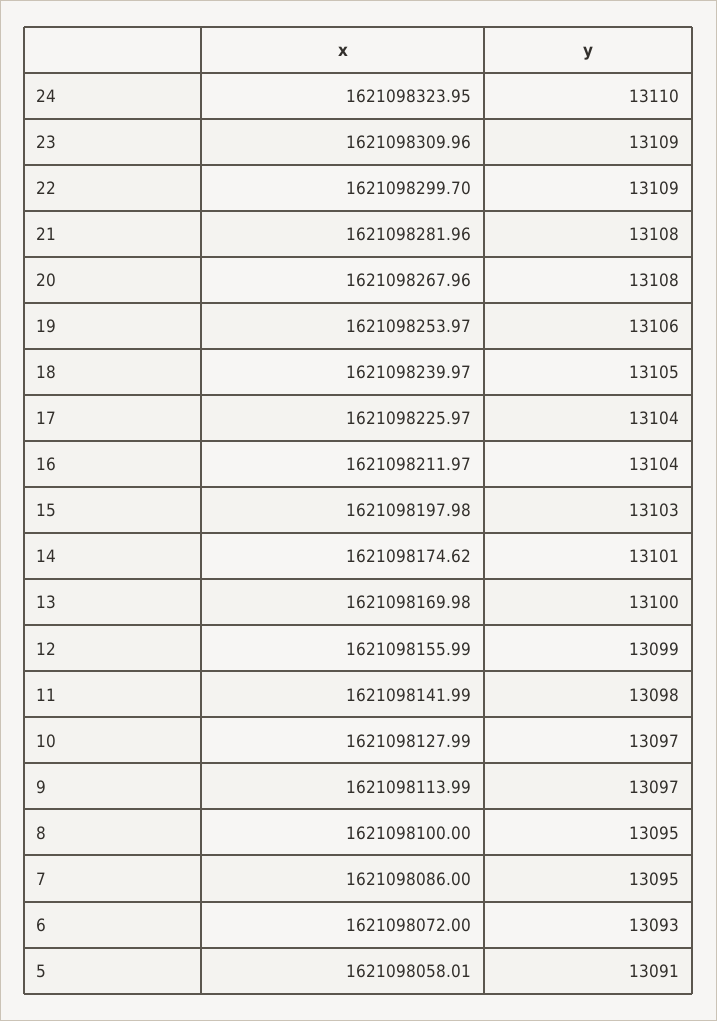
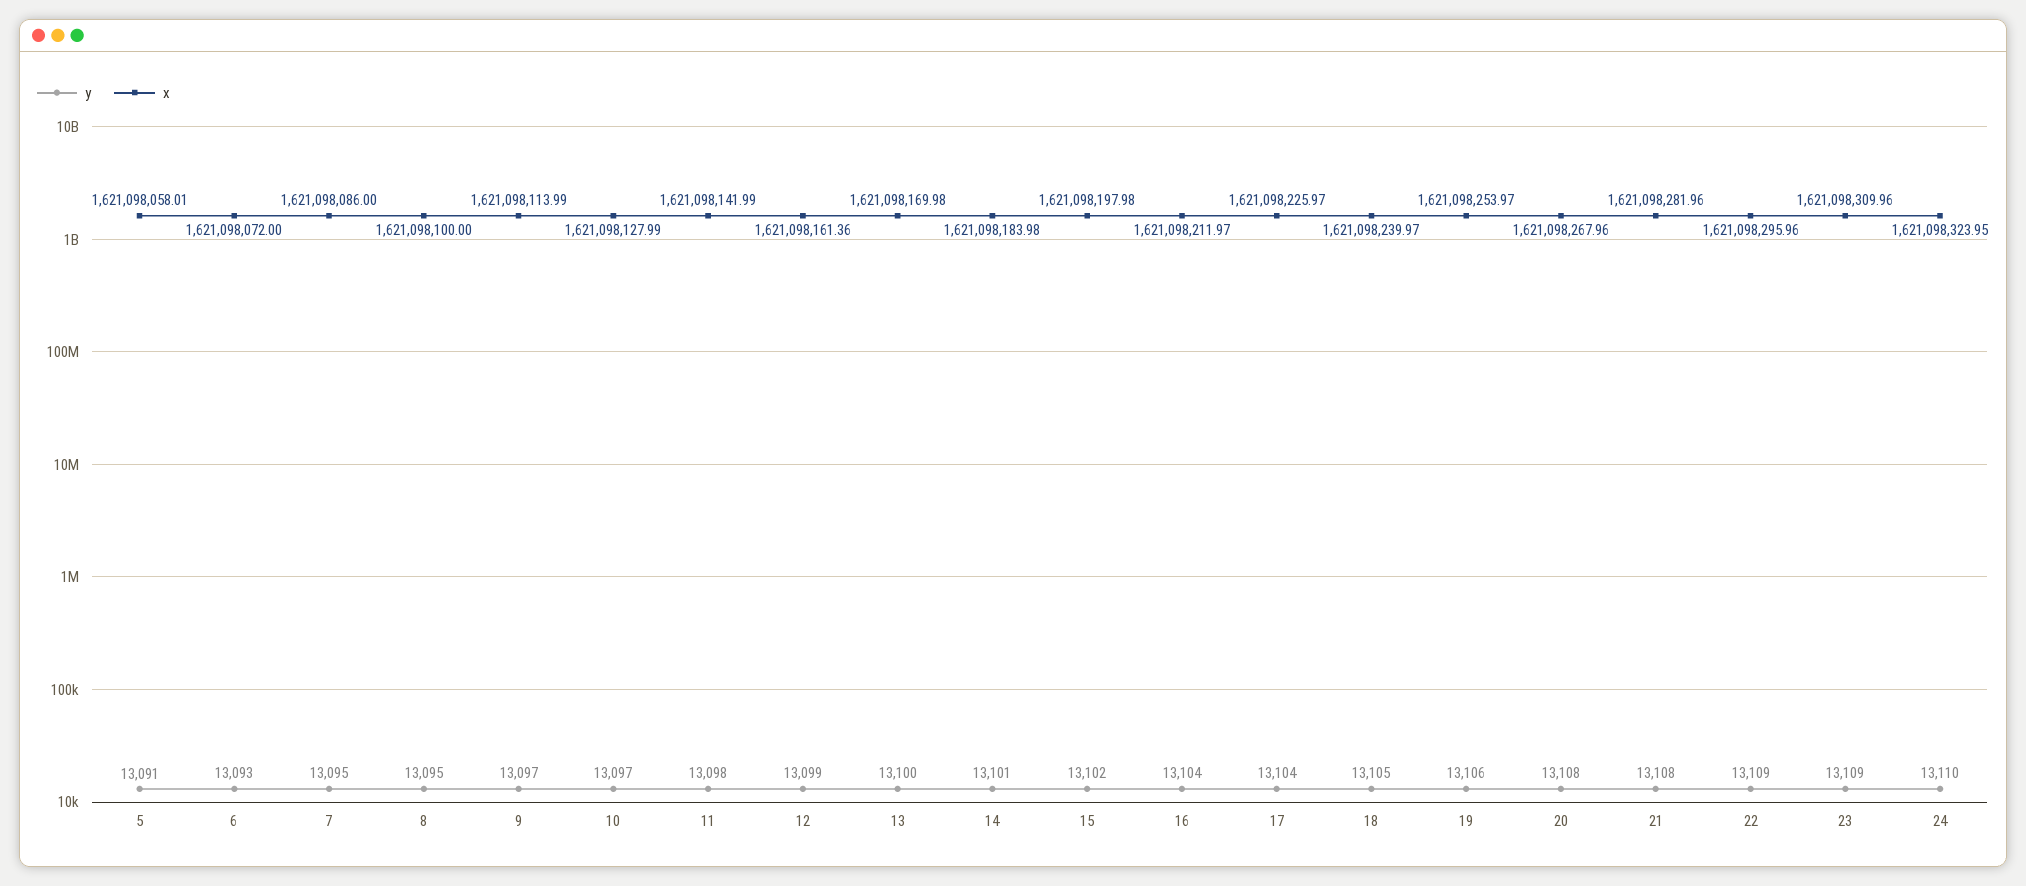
x, 22: 1621098299.7 -> 1621098295.96
y, 15: 13103 -> 13102
x, 14: 1621098174.62 -> 1621098183.98
x, 12: 1621098155.99 -> 1621098161.36

